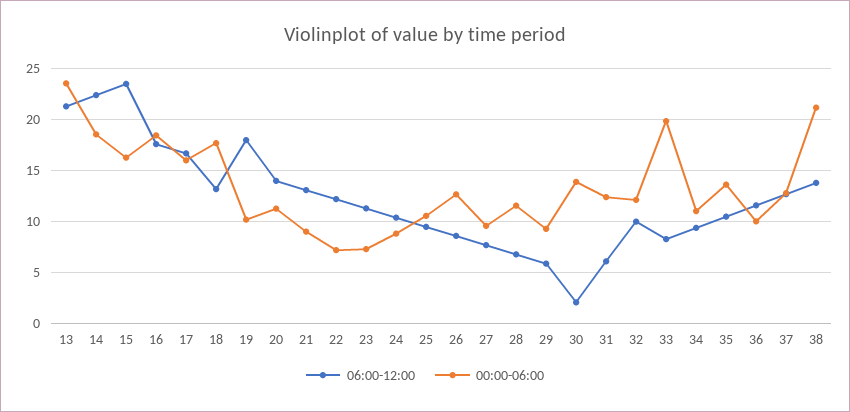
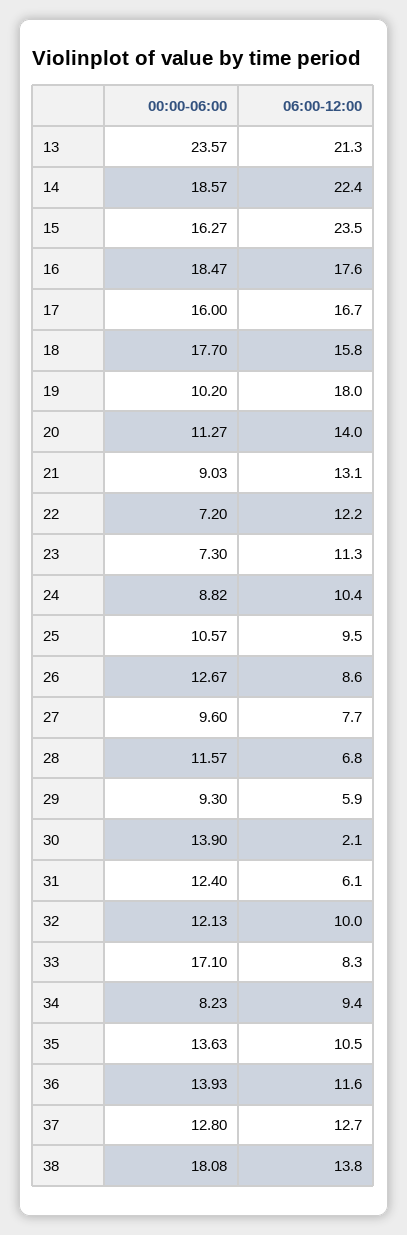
06:00-12:00, 18: 13 -> 15.8
00:00-06:00, 33: 20 -> 17.1
00:00-06:00, 34: 11 -> 8.23
00:00-06:00, 36: 10 -> 13.93
00:00-06:00, 38: 21 -> 18.08

